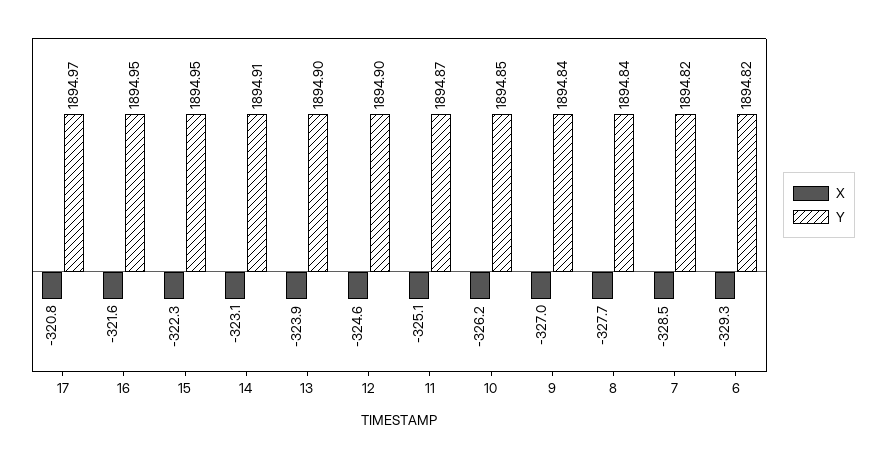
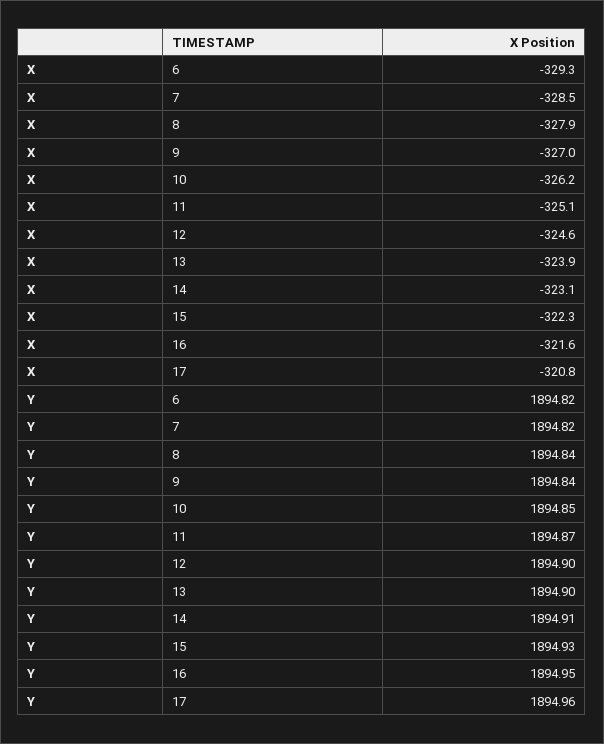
Y, 17: 1894.97 -> 1894.96
Y, 15: 1894.95 -> 1894.93
X, 8: -327.7 -> -327.9

